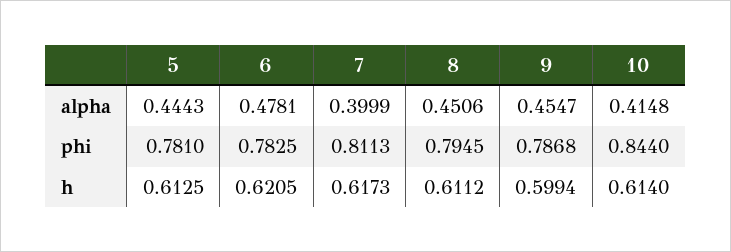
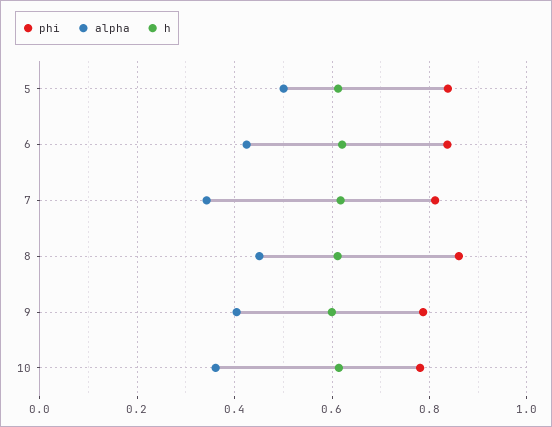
alpha, 5: 0.4443 -> 0.5
alpha, 6: 0.4781 -> 0.42
alpha, 7: 0.3999 -> 0.34
alpha, 9: 0.4547 -> 0.4
alpha, 10: 0.4148 -> 0.36
phi, 5: 0.781 -> 0.84
phi, 6: 0.7825 -> 0.84
phi, 8: 0.7945 -> 0.86
phi, 10: 0.844 -> 0.78

